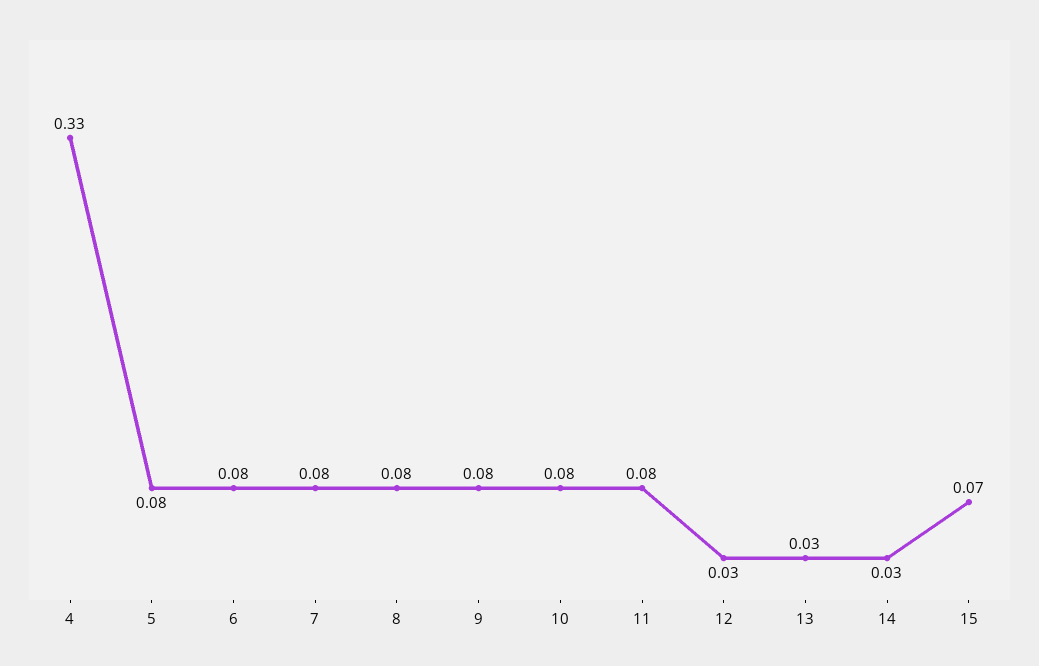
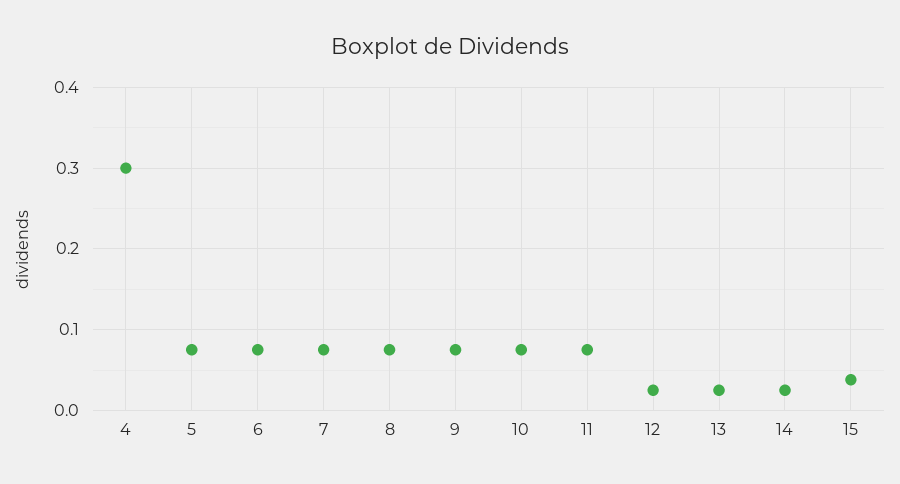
4: 0.33 -> 0.3
15: 0.07 -> 0.04

